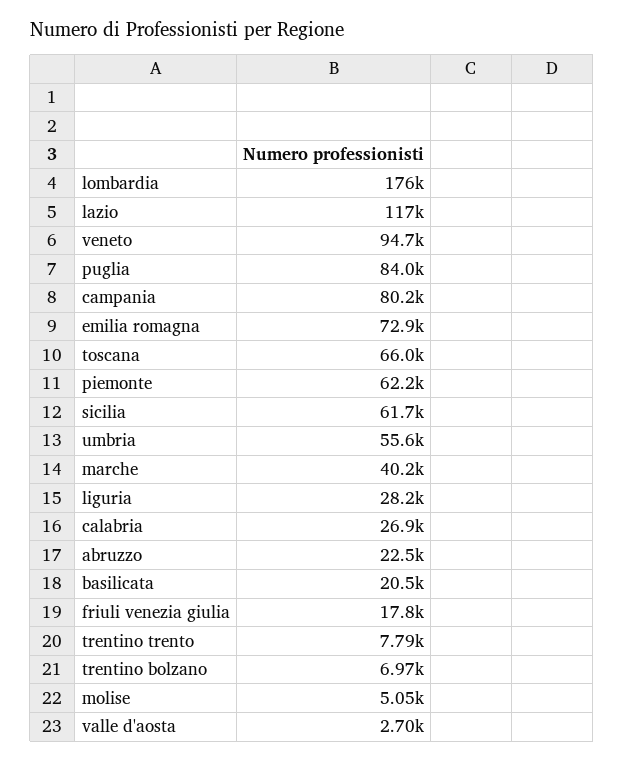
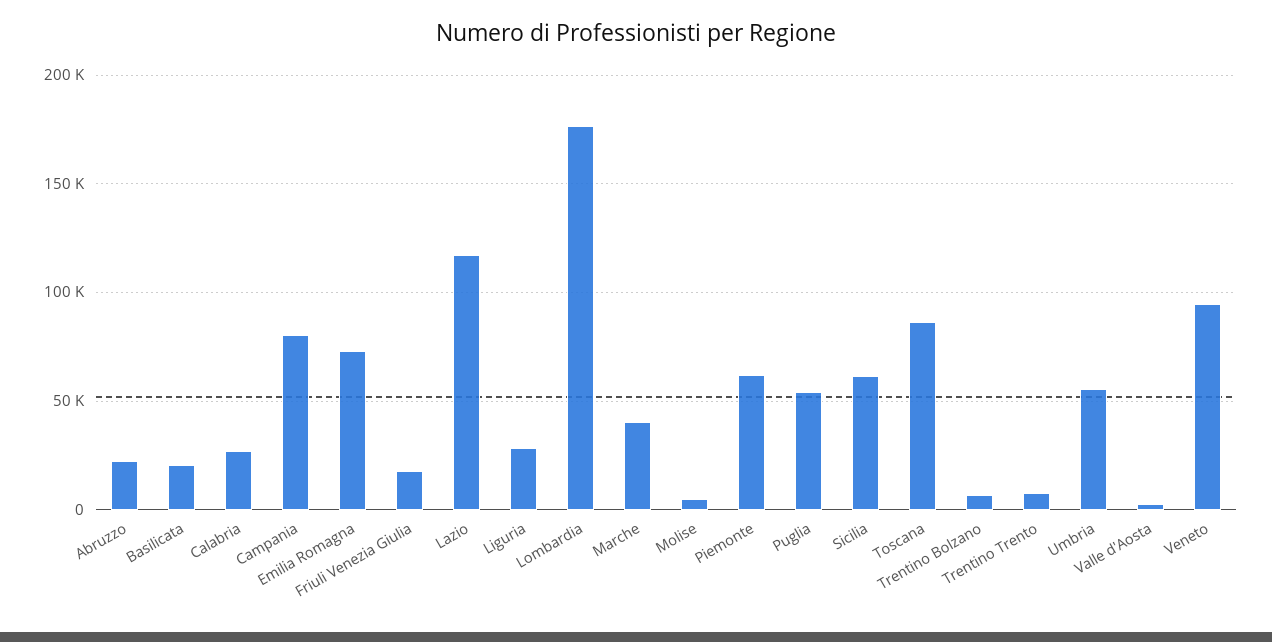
puglia: 84000 -> 55000
toscana: 66000 -> 85000

